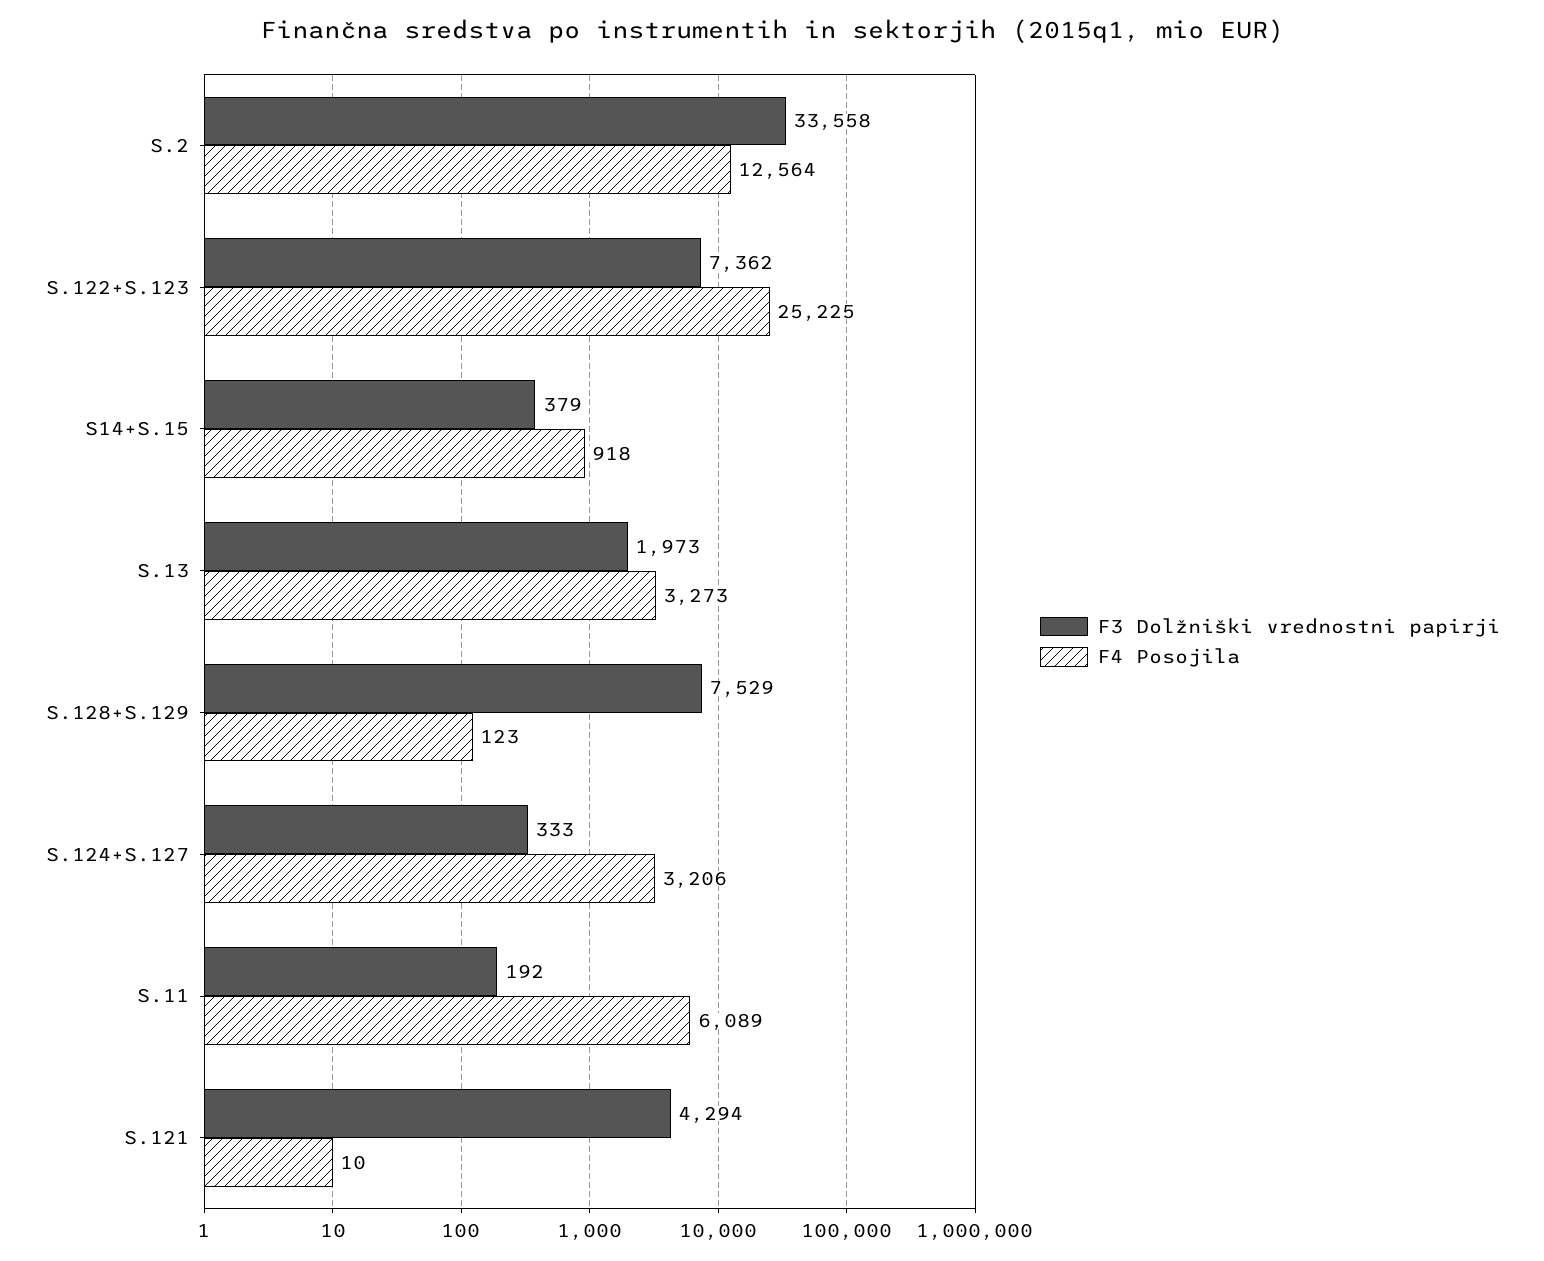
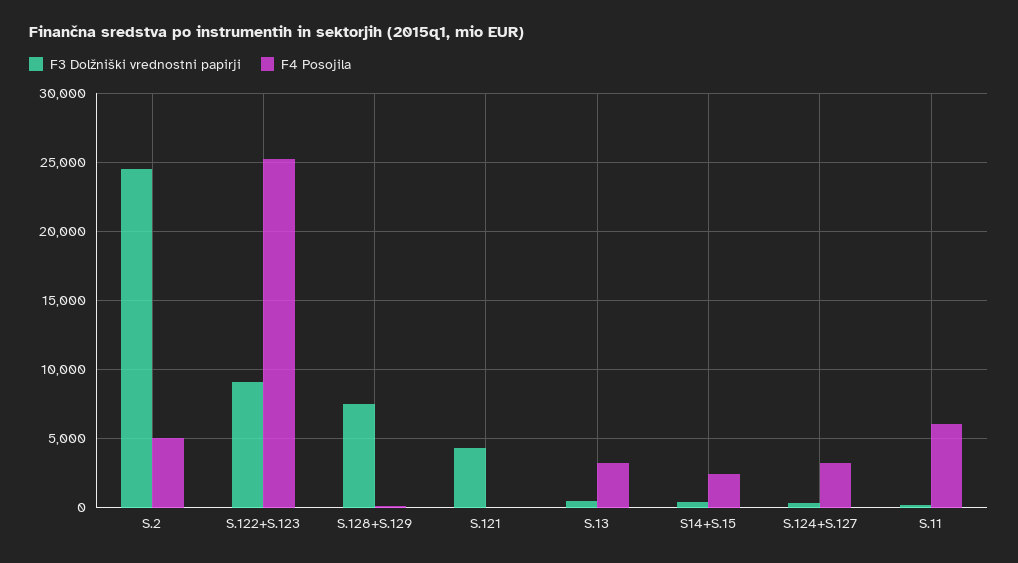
F3 Dolžniški vrednostni papirji, S.2: 33558 -> 24500
F4 Posojila, S.2: 12564 -> 5000
F3 Dolžniški vrednostni papirji, S.122+S.123: 7362 -> 9000
F4 Posojila, S14+S.15: 918 -> 2500
F3 Dolžniški vrednostni papirji, S.13: 1973 -> 500

